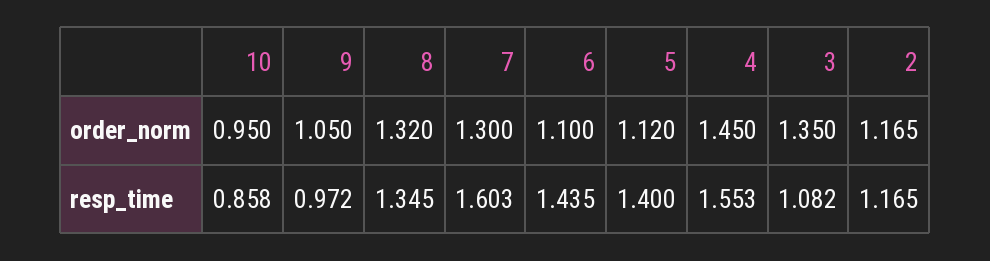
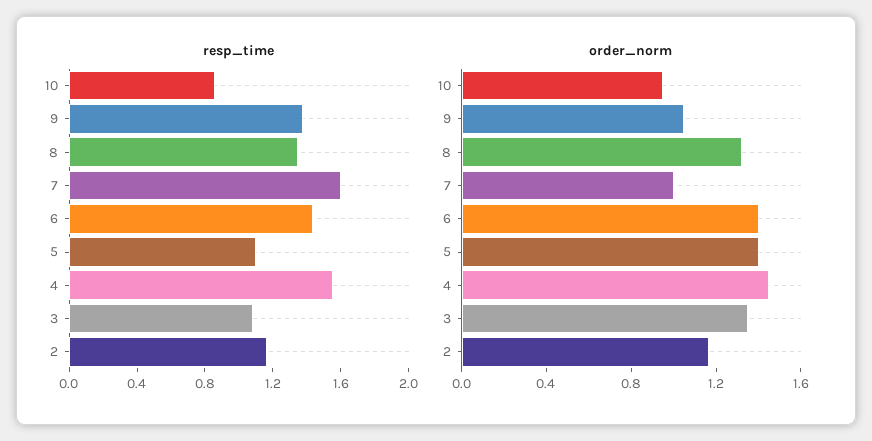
order_norm, 7: 1.3 -> 1
order_norm, 6: 1.1 -> 1.4
order_norm, 5: 1.12 -> 1.4
resp_time, 9: 0.972 -> 1.4
resp_time, 5: 1.4 -> 1.1

